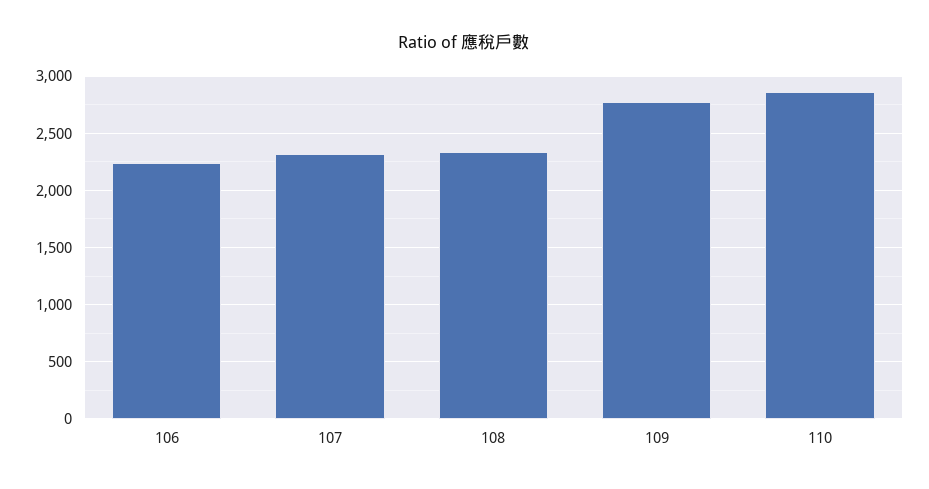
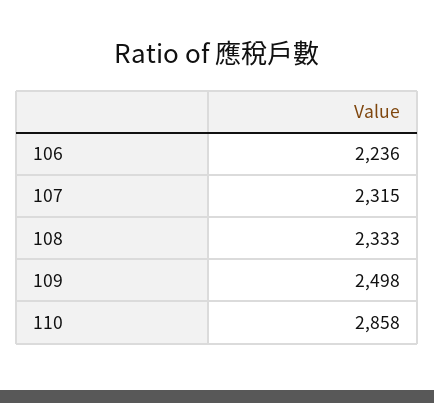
109: 2800 -> 2498

